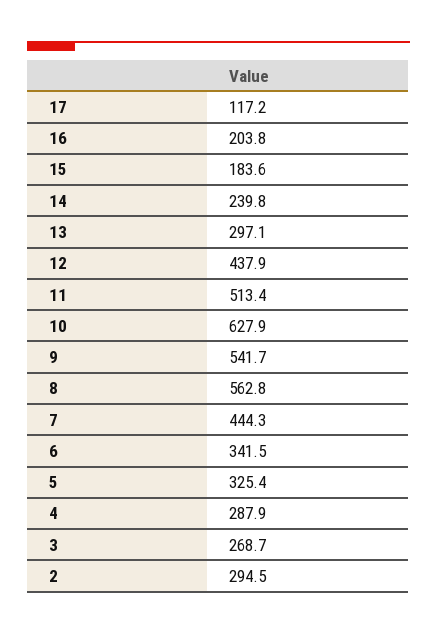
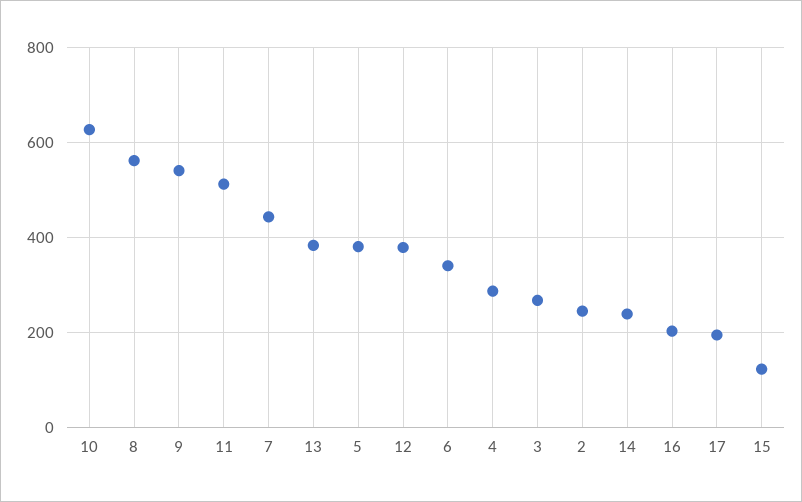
17: 117.2 -> 200
15: 183.6 -> 120
13: 297.1 -> 380
12: 437.9 -> 380
5: 325.4 -> 380
2: 294.5 -> 240

